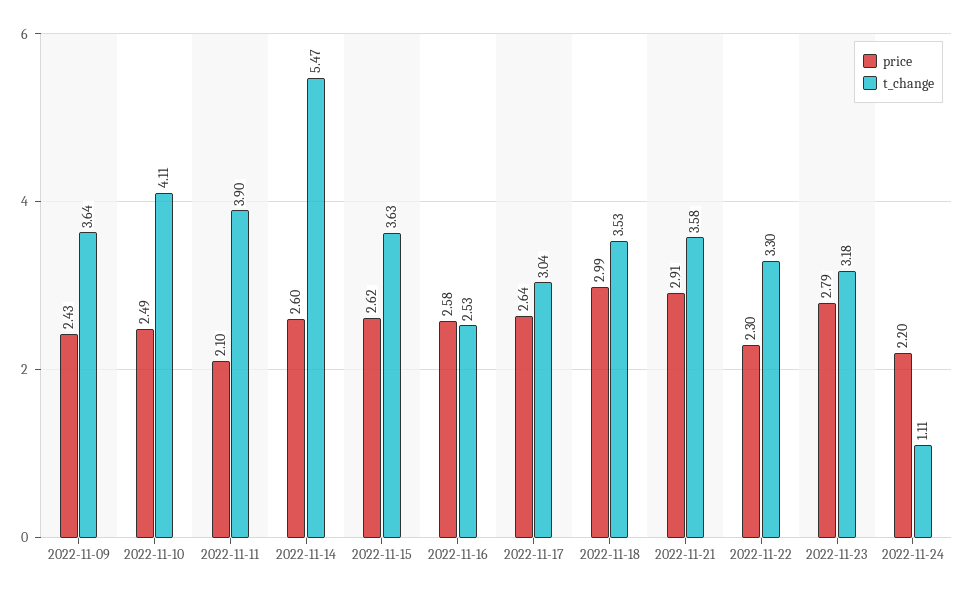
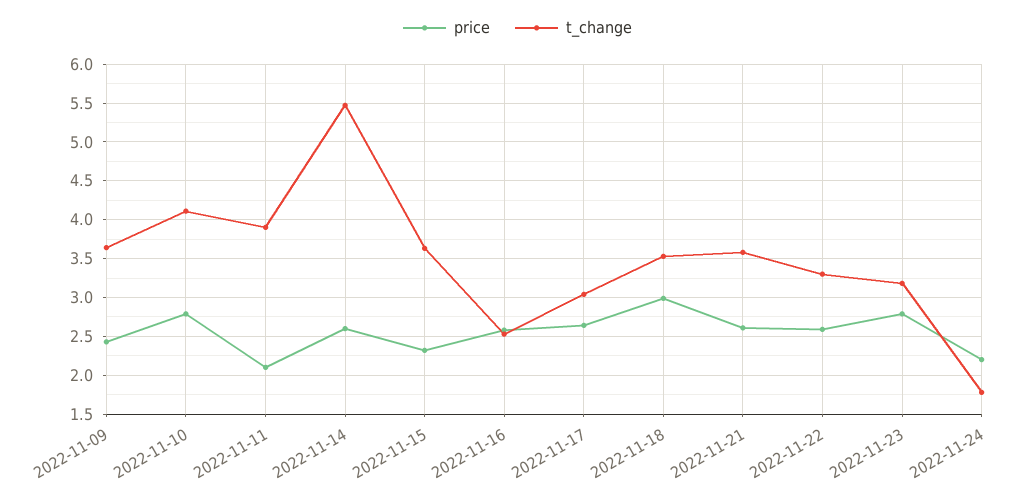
price, 2022-11-10: 2.49 -> 2.8
price, 2022-11-15: 2.62 -> 2.3
price, 2022-11-21: 2.91 -> 2.6
price, 2022-11-22: 2.3 -> 2.6
t_change, 2022-11-24: 1.11 -> 1.8

